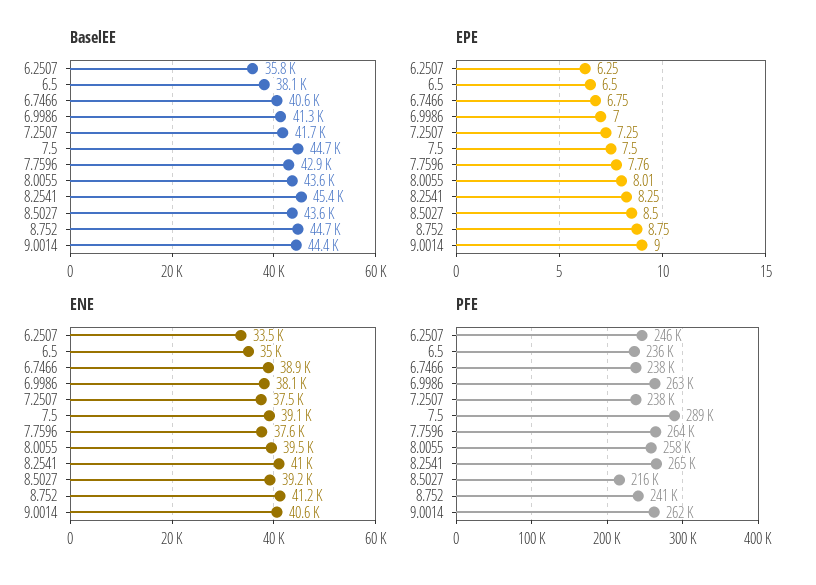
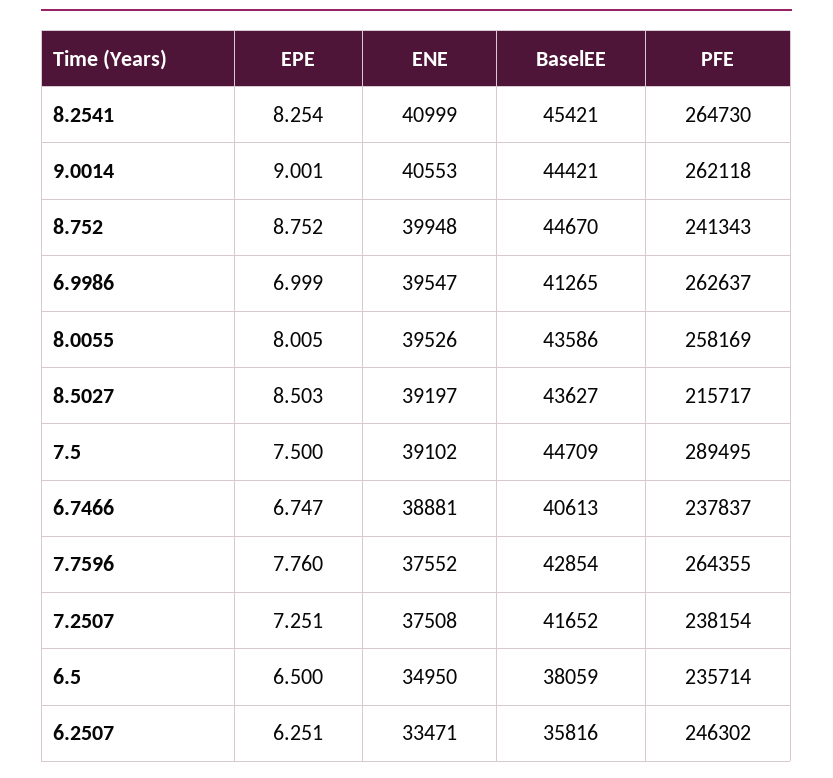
ENE, 6.9986: 38100 -> 39547
ENE, 8.752: 41200 -> 39948

